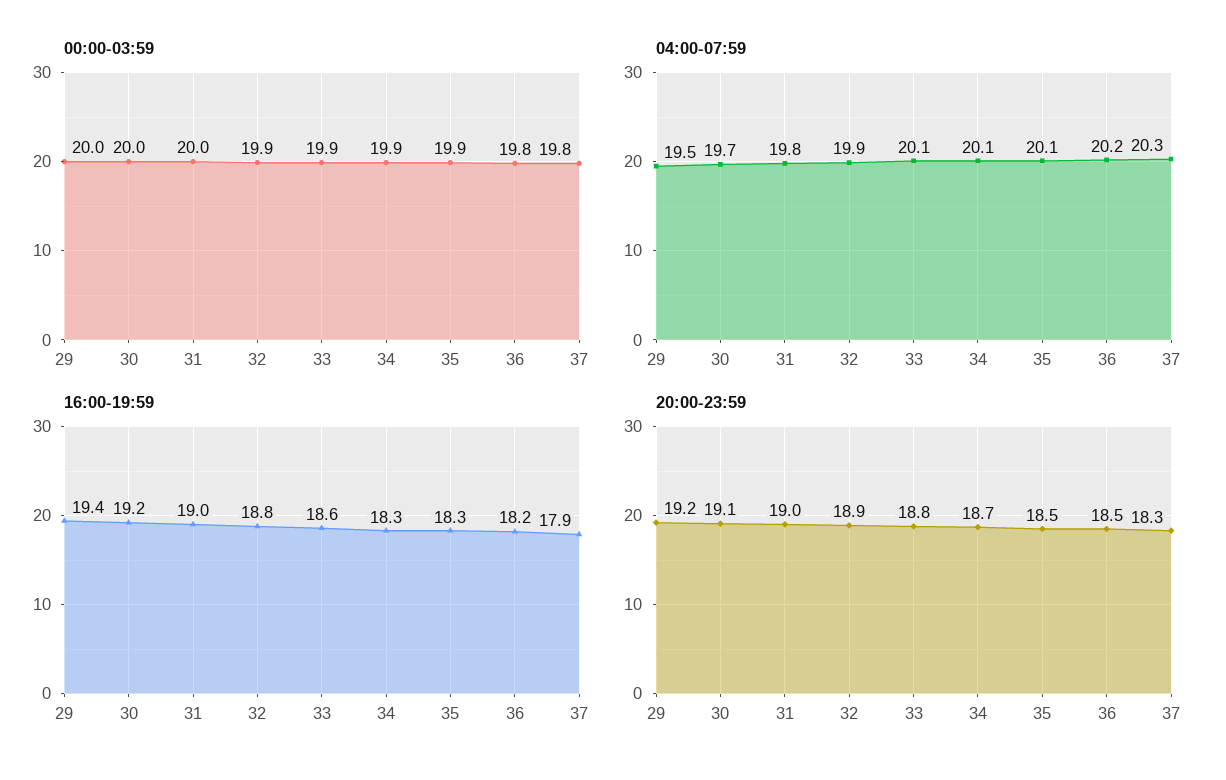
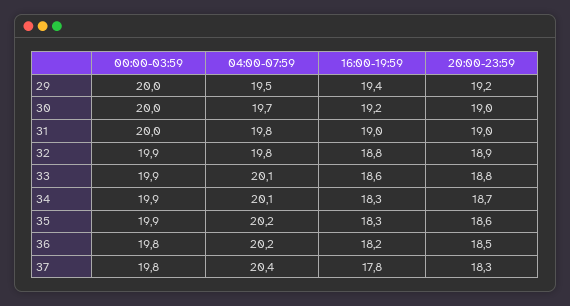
04:00-07:59, 32: 19.9 -> 19.8
04:00-07:59, 35: 20.1 -> 20.2
04:00-07:59, 37: 20.3 -> 20.4
16:00-19:59, 37: 17.9 -> 17.8
20:00-23:59, 30: 19.1 -> 19
20:00-23:59, 35: 18.5 -> 18.6

